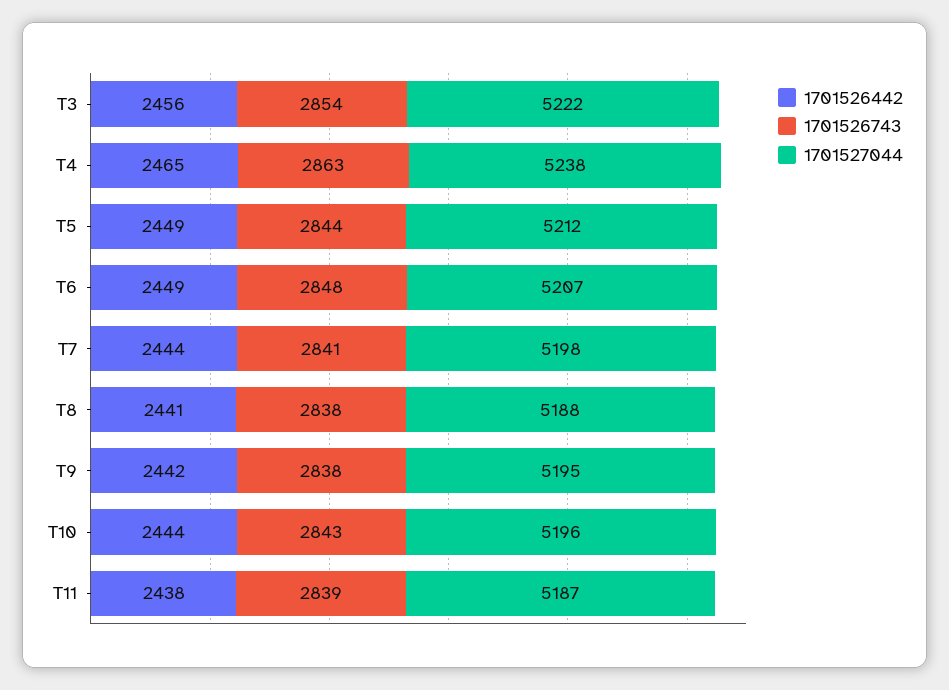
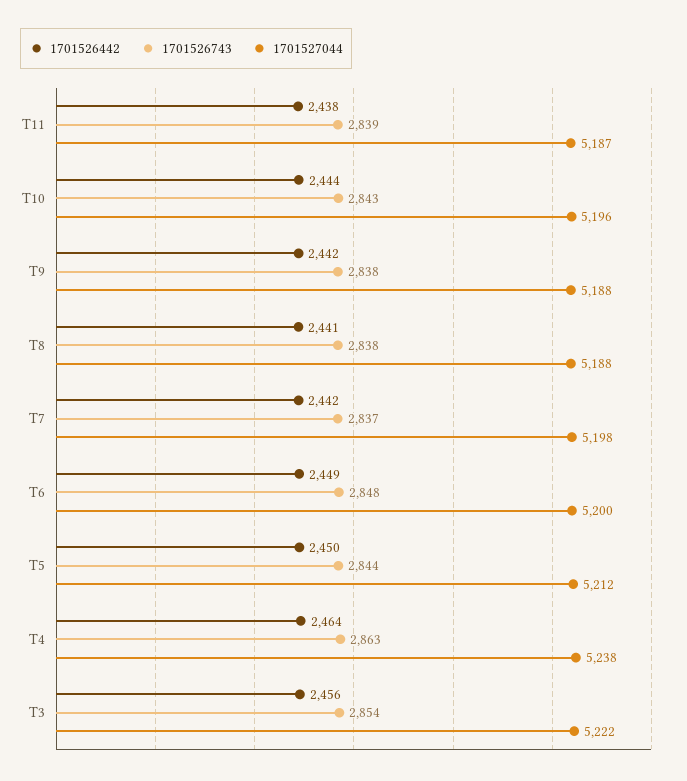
1701526442, T4: 2465 -> 2464
1701526442, T5: 2449 -> 2450
1701527044, T6: 5207 -> 5200
1701526442, T7: 2444 -> 2442
1701526743, T7: 2841 -> 2837
1701527044, T9: 5195 -> 5188

